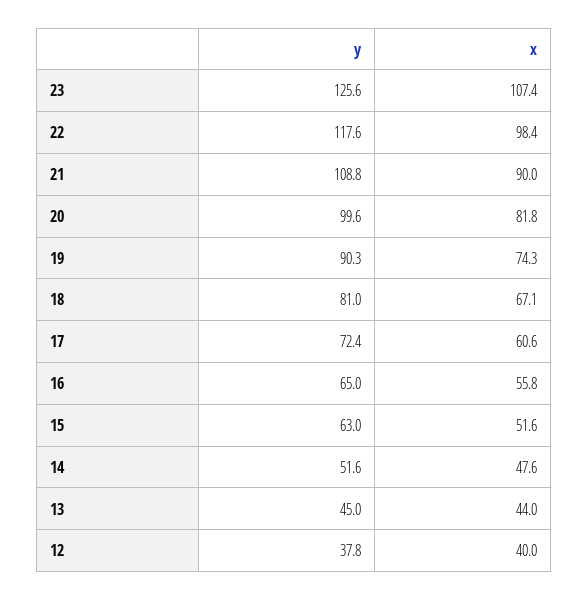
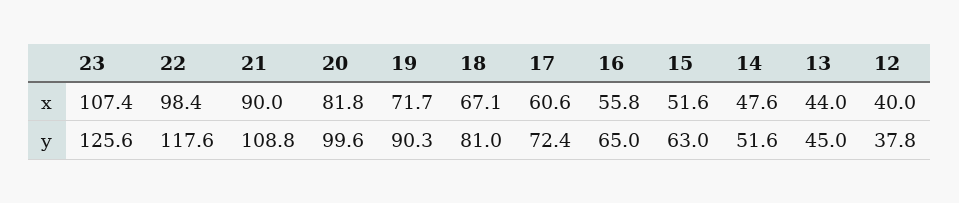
x, 19: 74.3 -> 71.7

